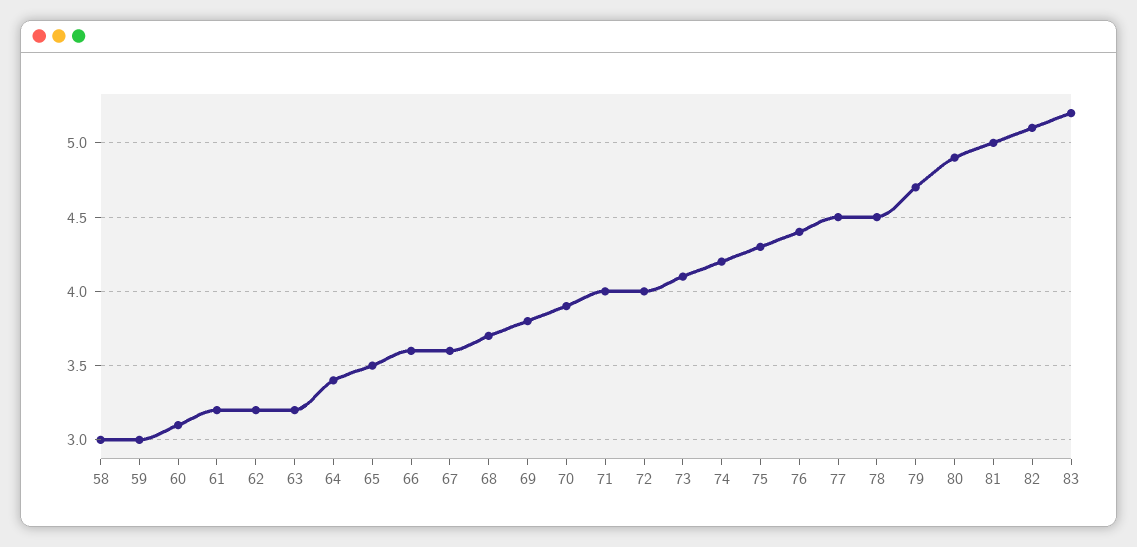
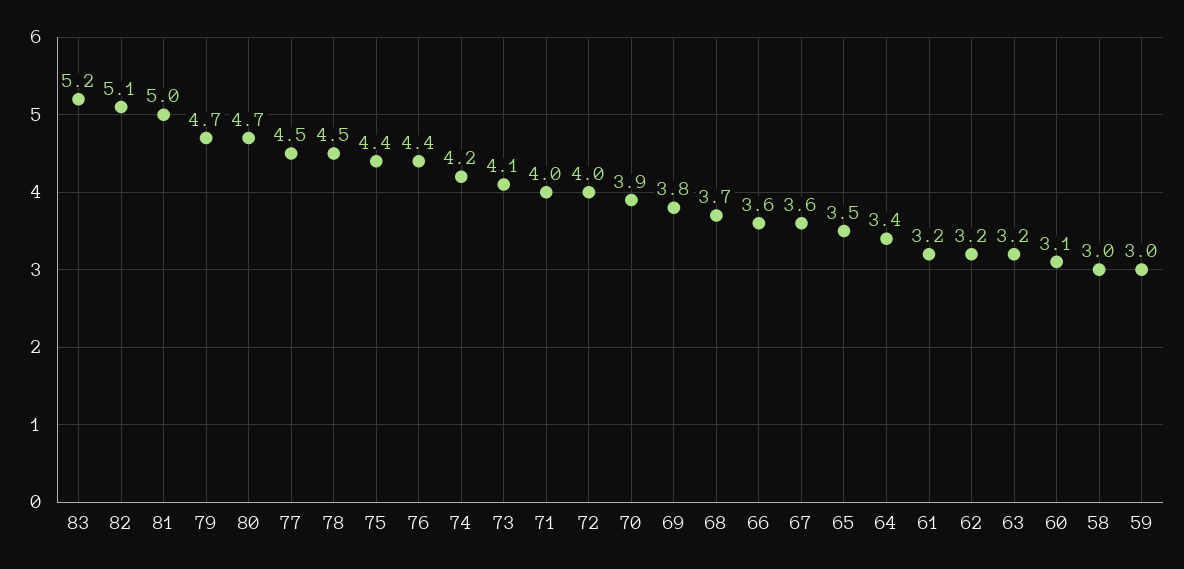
75: 4.3 -> 4.4
80: 4.9 -> 4.7

